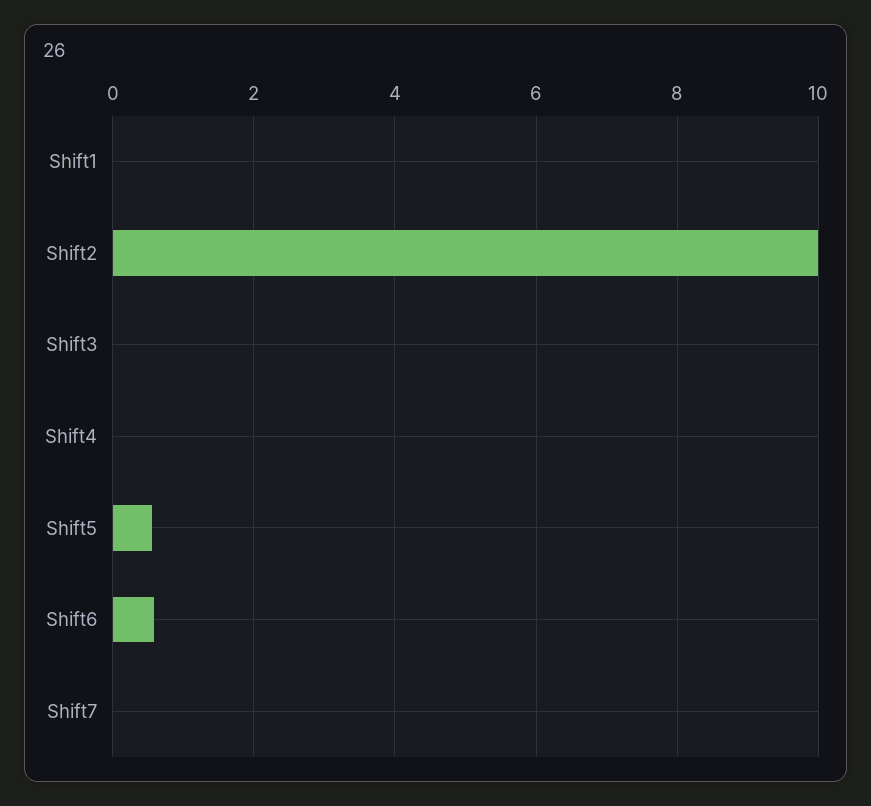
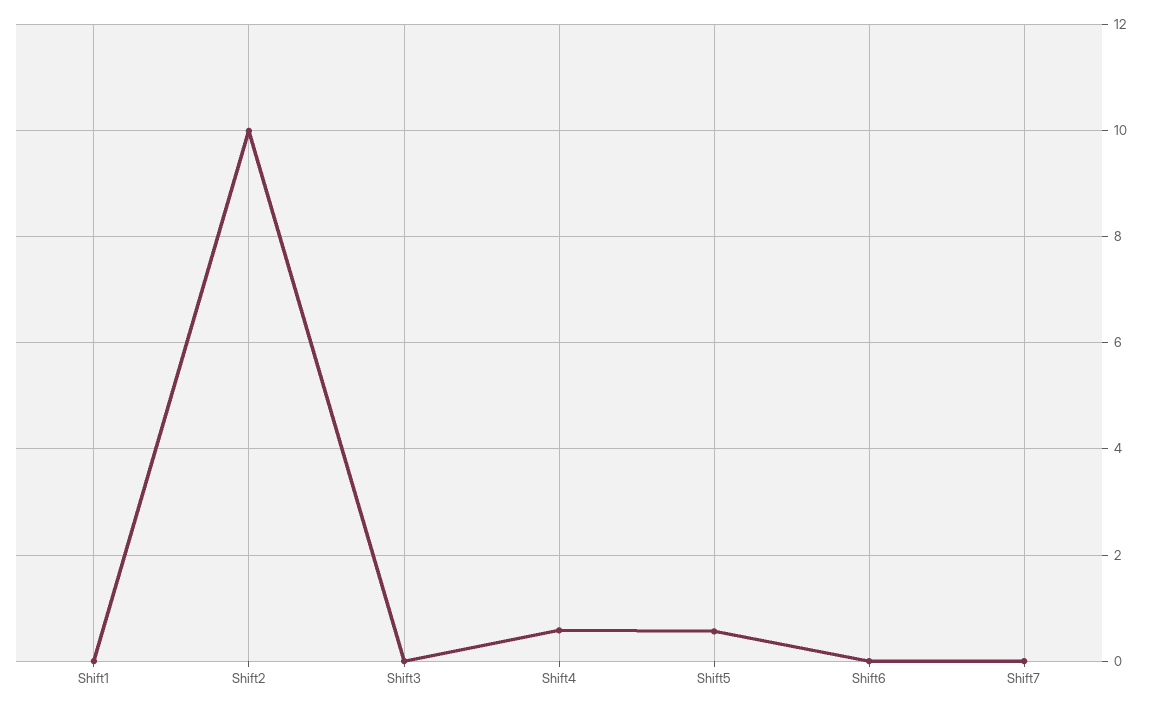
Shift4: 0 -> 0.6
Shift6: 0.6 -> 0

